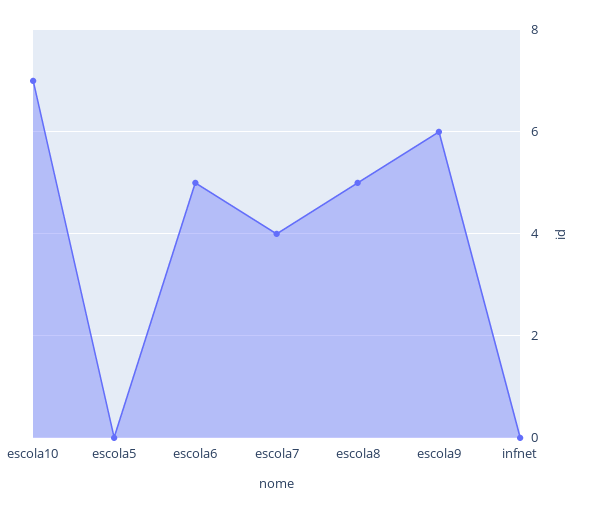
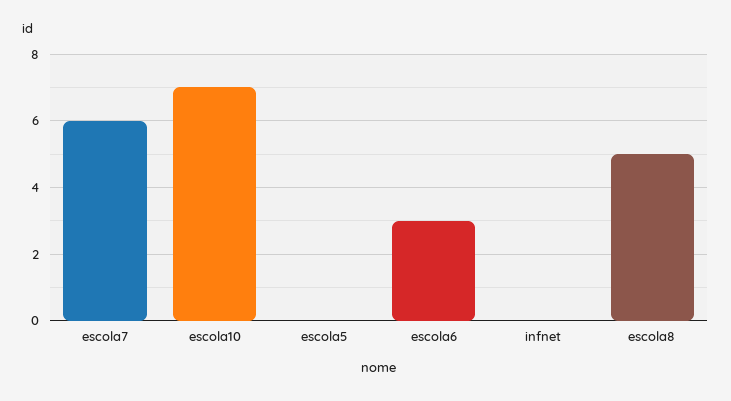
escola6: 5 -> 3
escola7: 4 -> 6
escola9: 6 -> none

